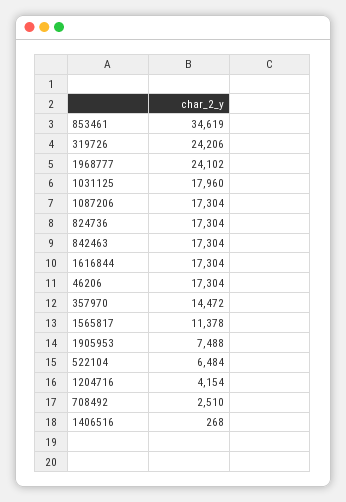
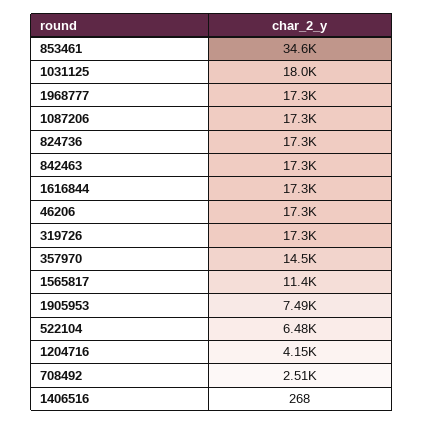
319726: 24206 -> 17300
1968777: 24102 -> 17300

